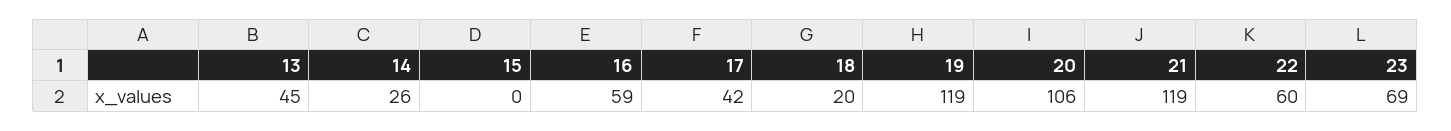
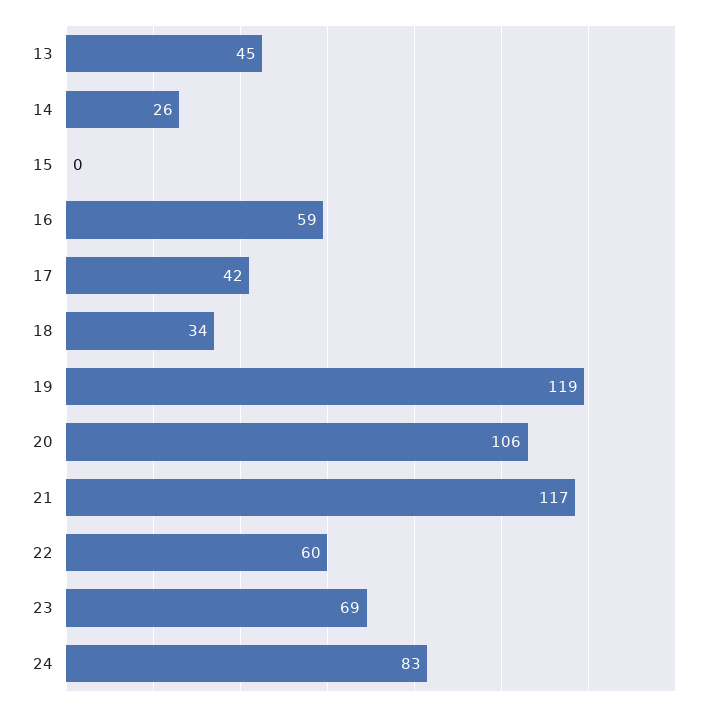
18: 20 -> 34
21: 119 -> 117
24: none -> 83

